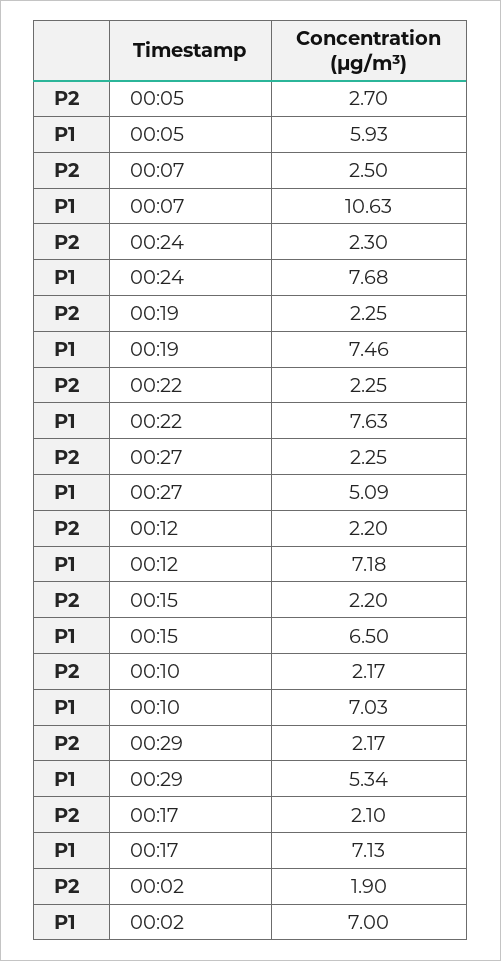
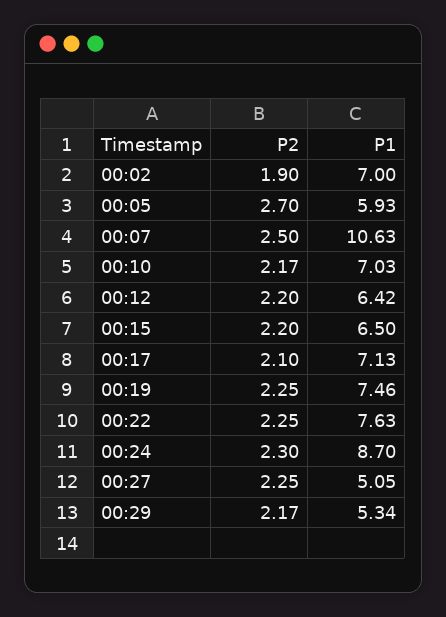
P1, 00:24: 7.68 -> 8.7
P1, 00:27: 5.09 -> 5.05
P1, 00:12: 7.18 -> 6.42

